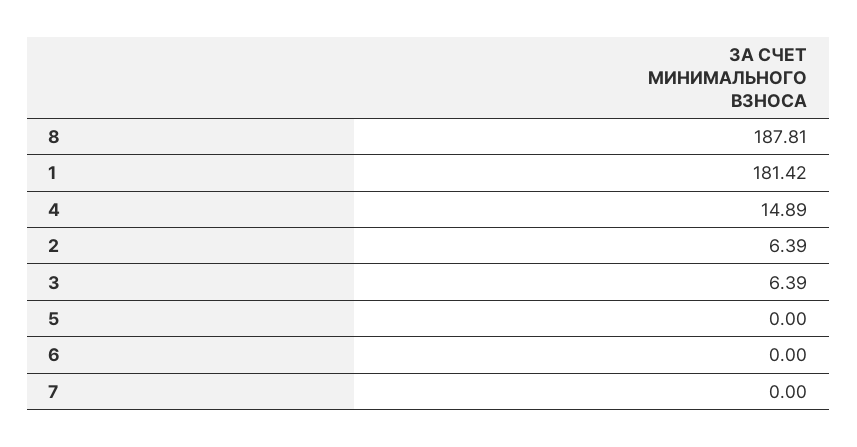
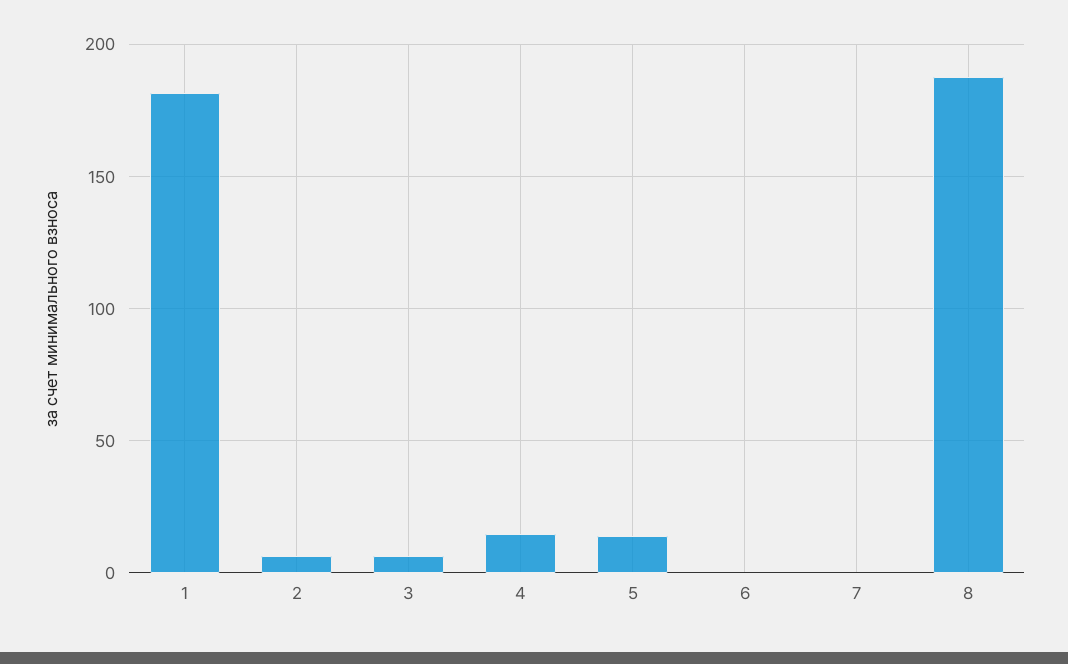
5: 0 -> 15

